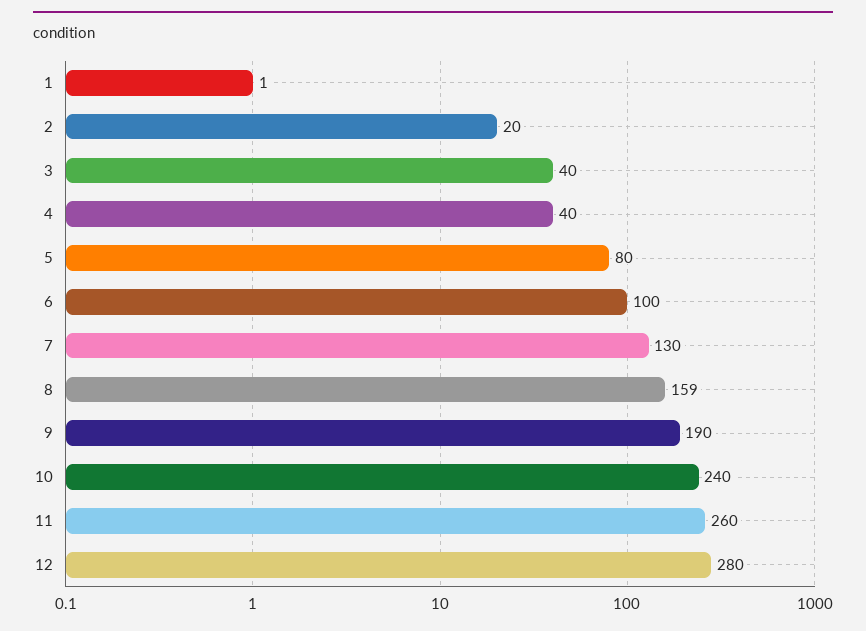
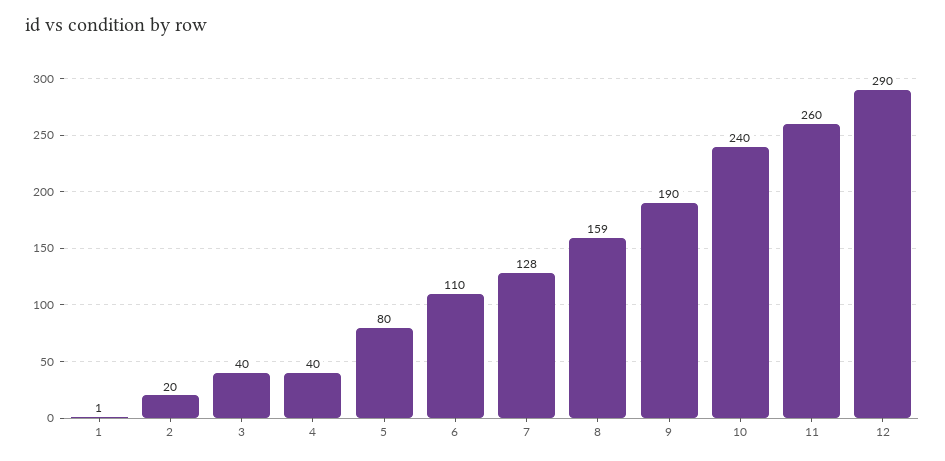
6: 100 -> 110
7: 130 -> 128
12: 280 -> 290

